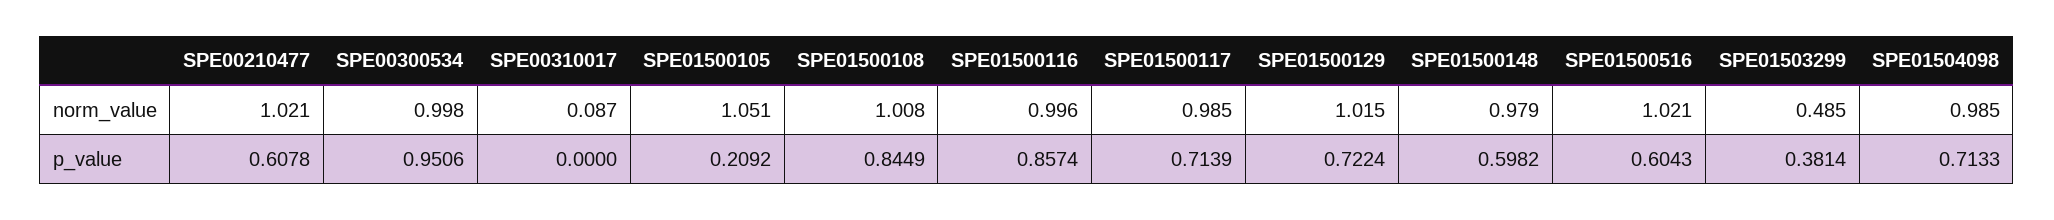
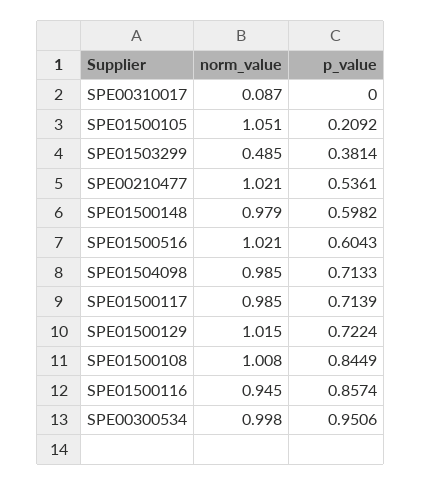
SPE01500116, norm_value: 0.996 -> 0.945
SPE00210477, p_value: 0.6078 -> 0.5361

